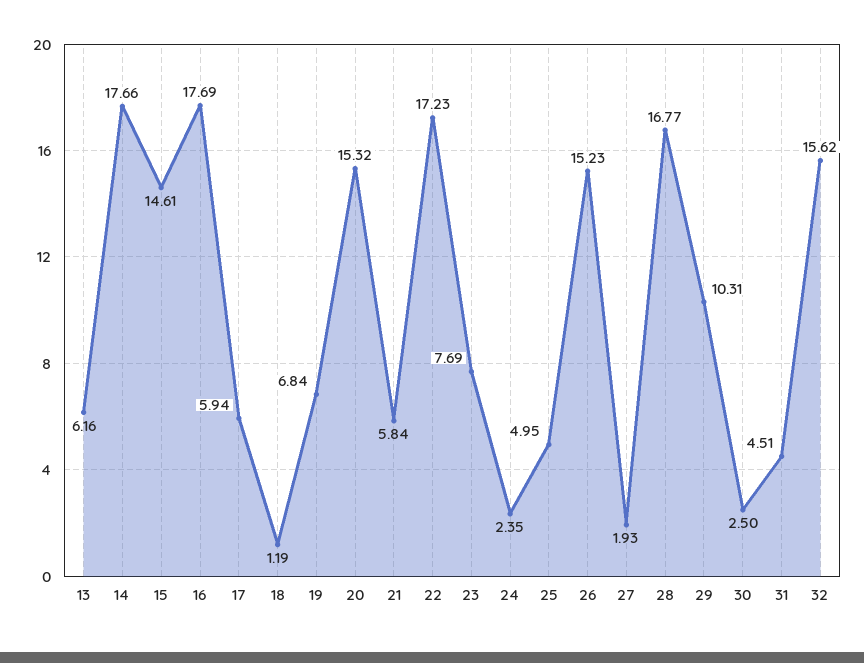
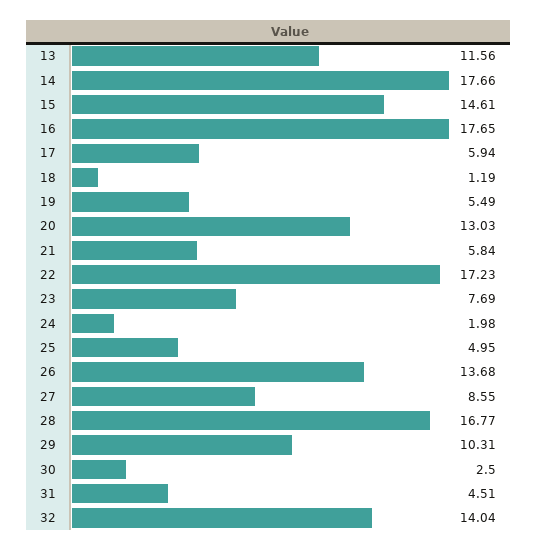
13: 6.16 -> 11.56
16: 17.69 -> 17.65
19: 6.84 -> 5.49
20: 15.32 -> 13.03
24: 2.35 -> 1.98
26: 15.23 -> 13.68
27: 1.93 -> 8.55
32: 15.62 -> 14.04

